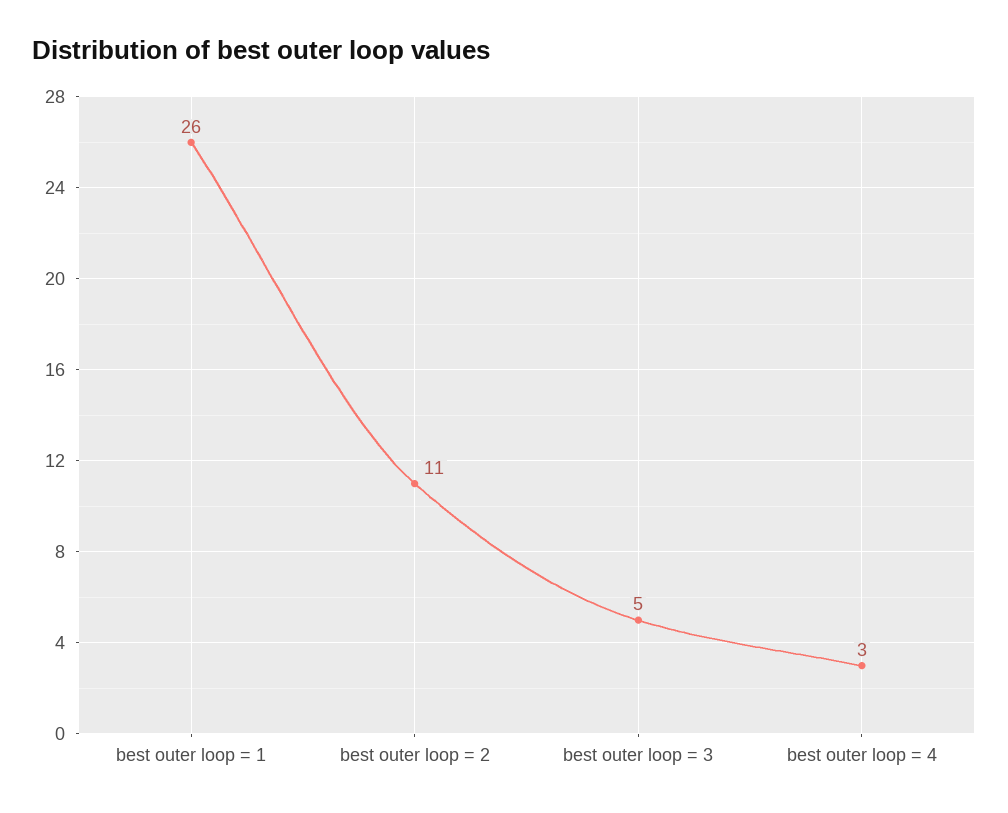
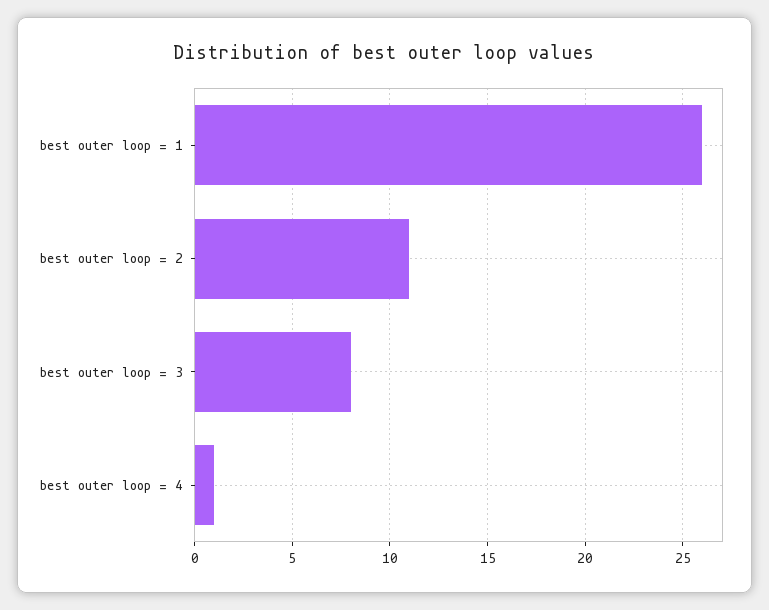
best outer loop = 3: 5 -> 8
best outer loop = 4: 3 -> 1

